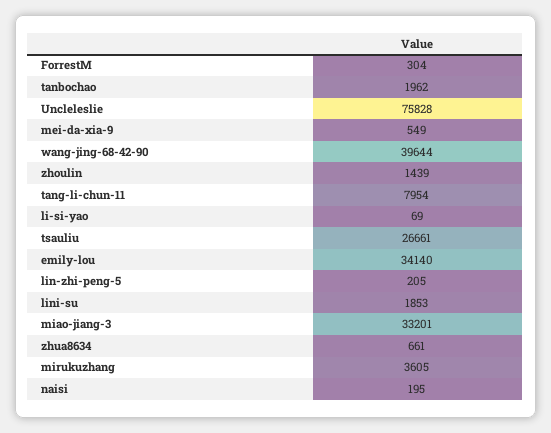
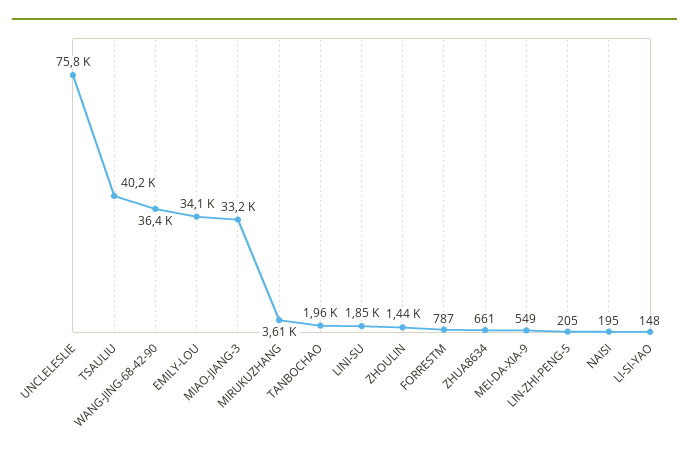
ForrestM: 304 -> 787
wang-jing-68-42-90: 39644 -> 36400
tang-li-chun-11: 7954 -> none
li-si-yao: 69 -> 148
tsauliu: 26661 -> 40200

